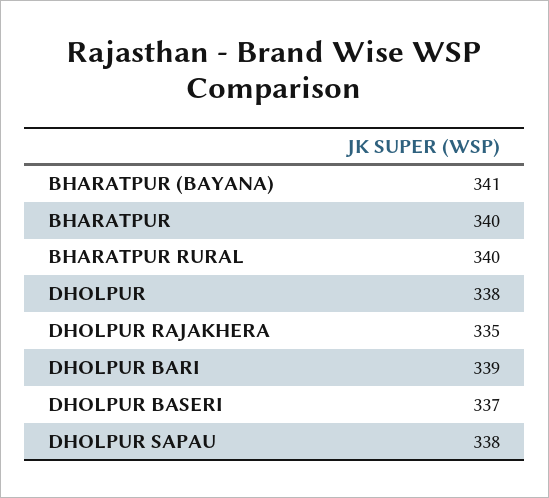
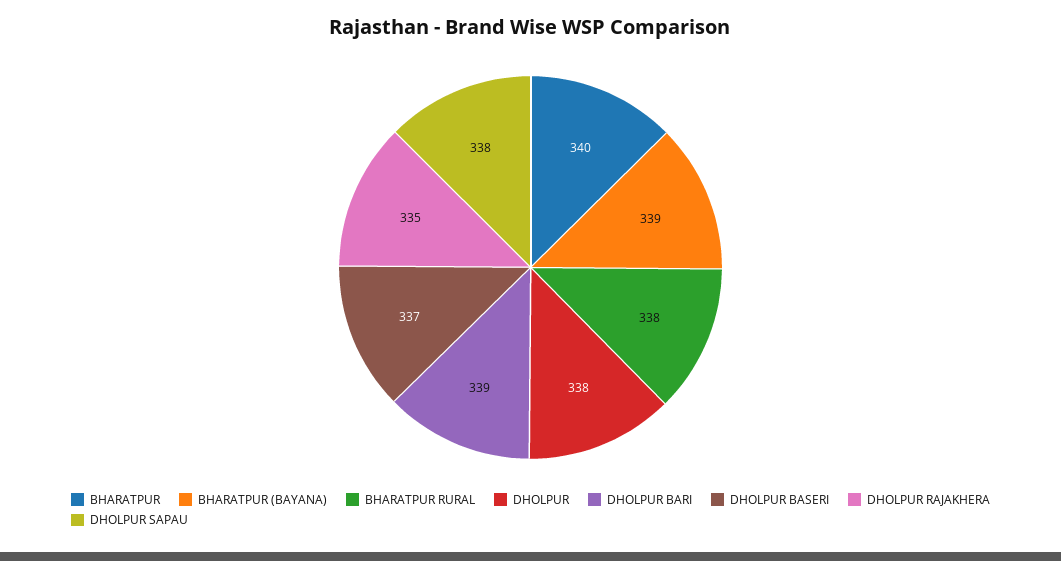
BHARATPUR (BAYANA): 341 -> 339
BHARATPUR RURAL: 340 -> 338

